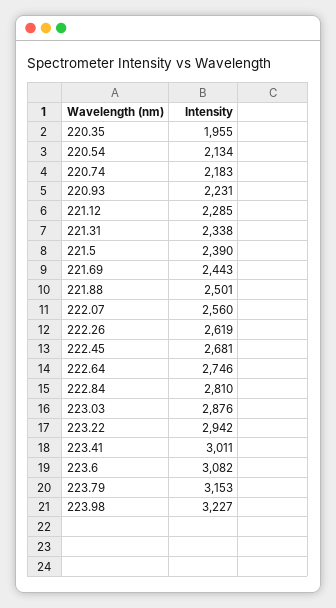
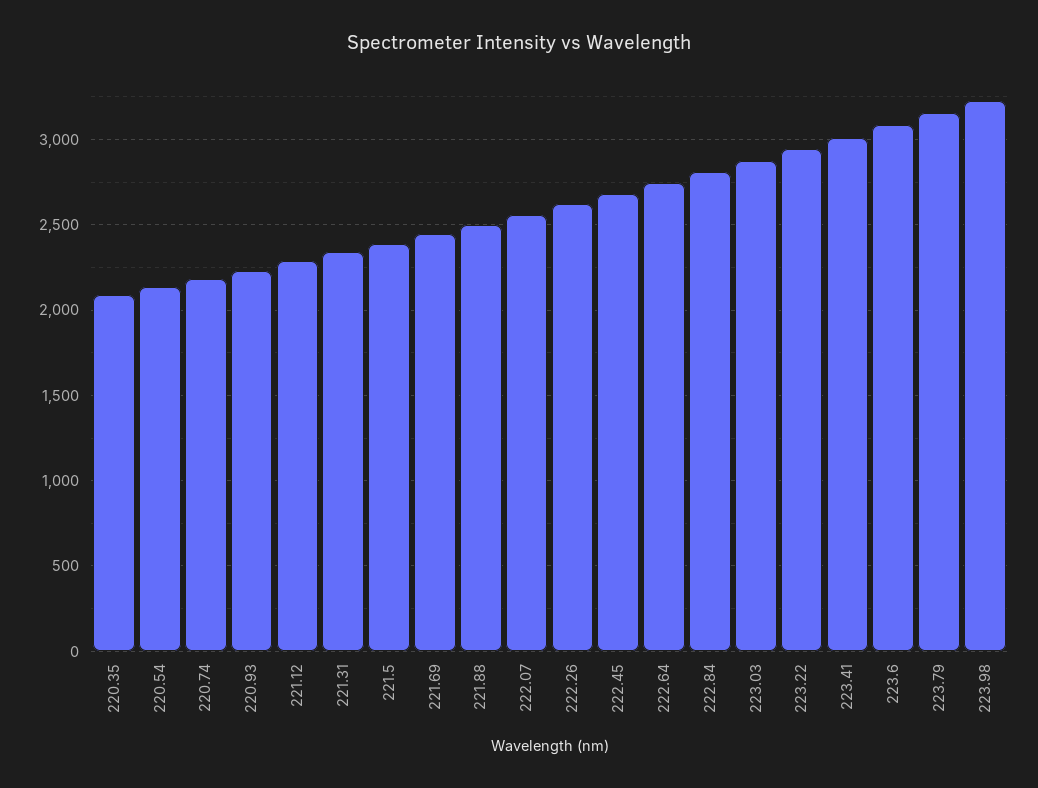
220.35: 1955 -> 2100

